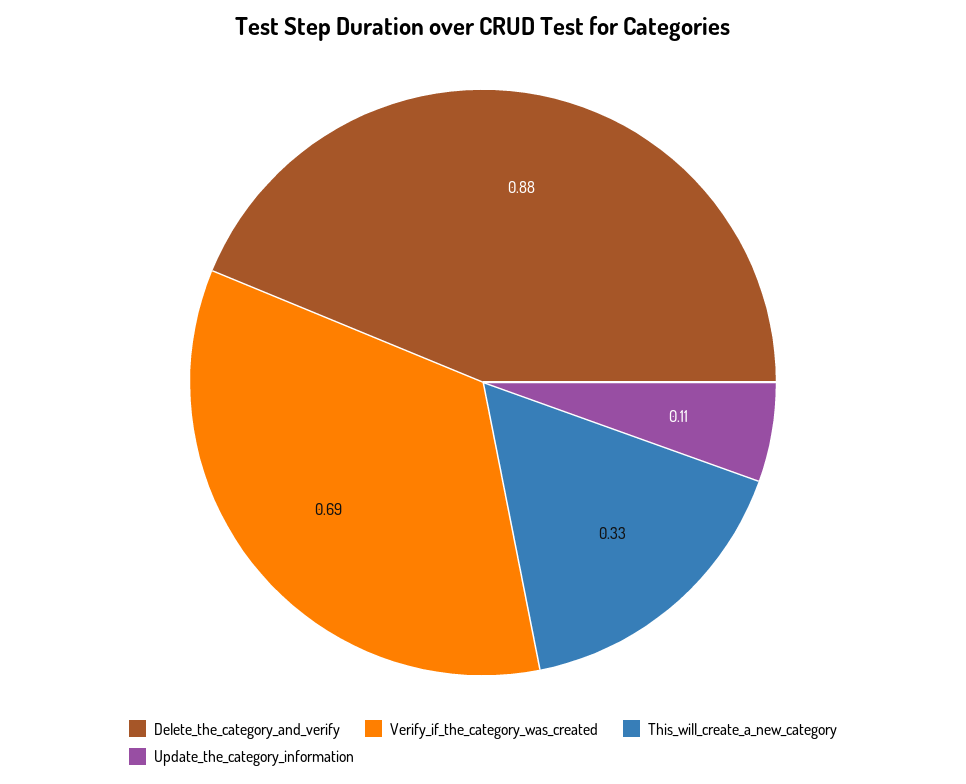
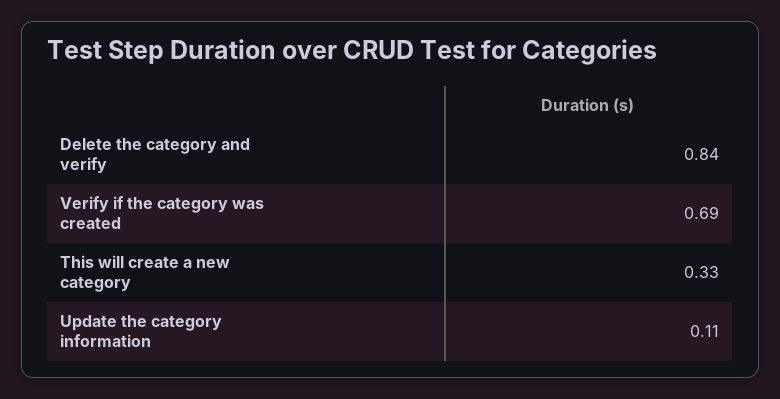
Delete_the_category_and_verify: 0.88 -> 0.84

